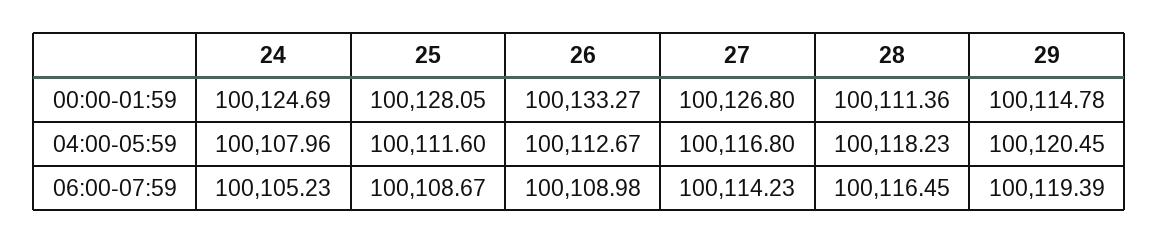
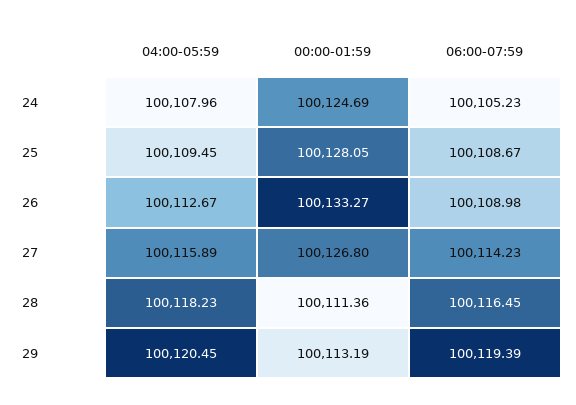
29, 00:00-01:59: 100114.78 -> 100113.19
25, 04:00-05:59: 100111.6 -> 100109.45
27, 04:00-05:59: 100116.8 -> 100115.89

